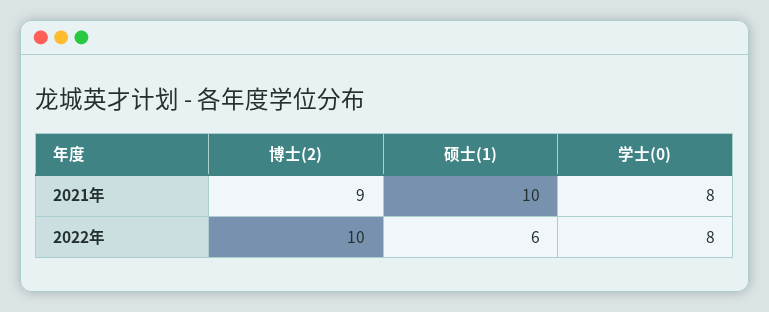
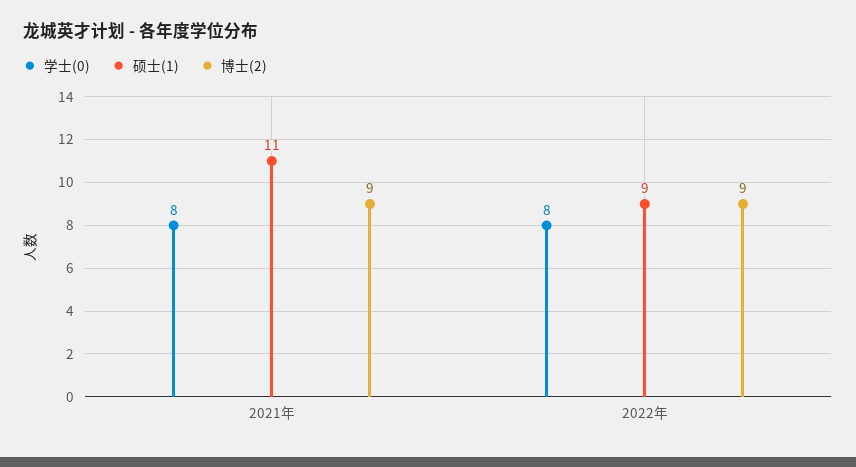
硕士(1), 2021年: 10 -> 11
博士(2), 2022年: 10 -> 9
硕士(1), 2022年: 6 -> 9

